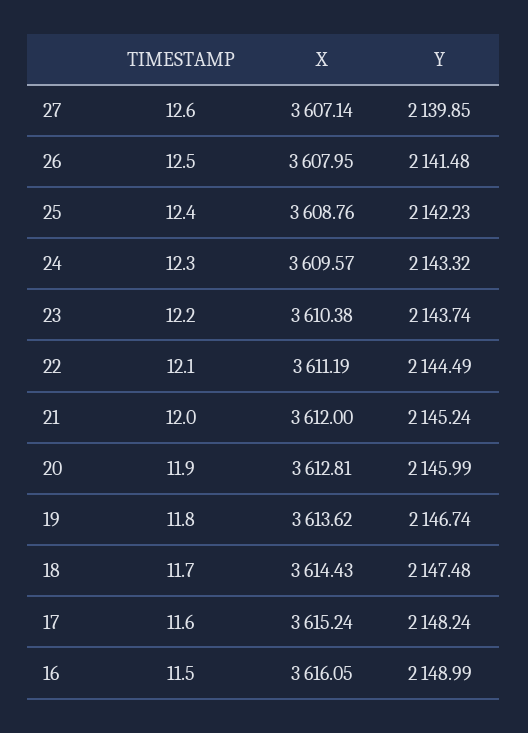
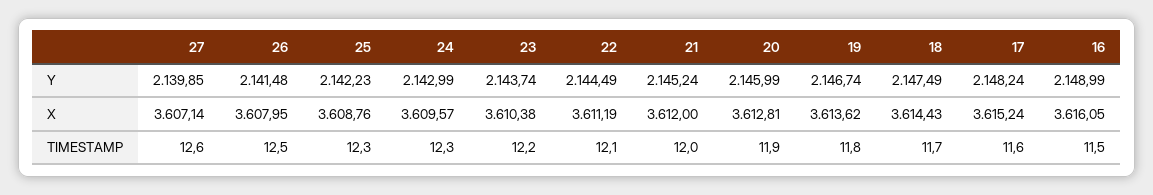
TIMESTAMP, 25: 12.4 -> 12.3
Y, 24: 2143.32 -> 2142.99
Y, 18: 2147.48 -> 2147.49

